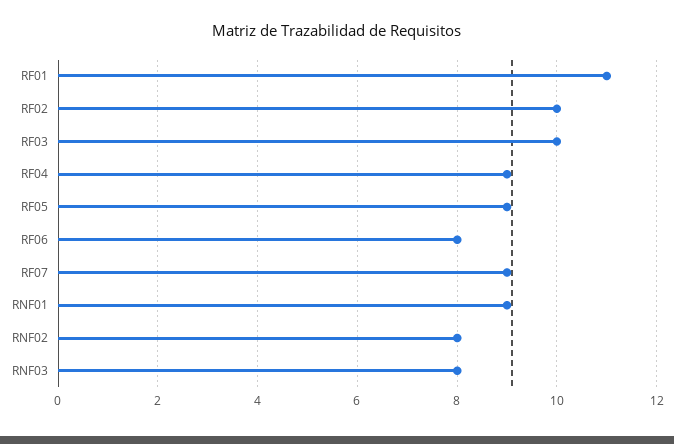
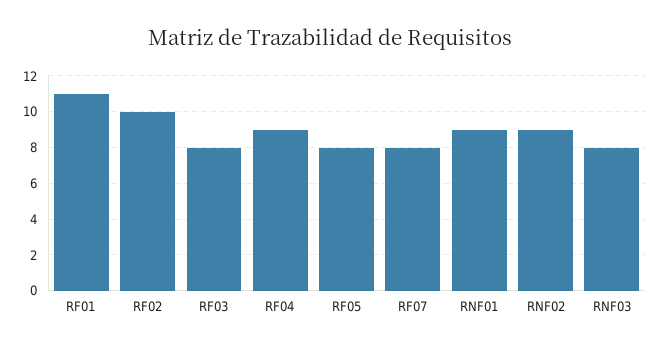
RF03: 10 -> 8
RF05: 9 -> 8
RF06: 8 -> none
RF07: 9 -> 8
RNF02: 8 -> 9

